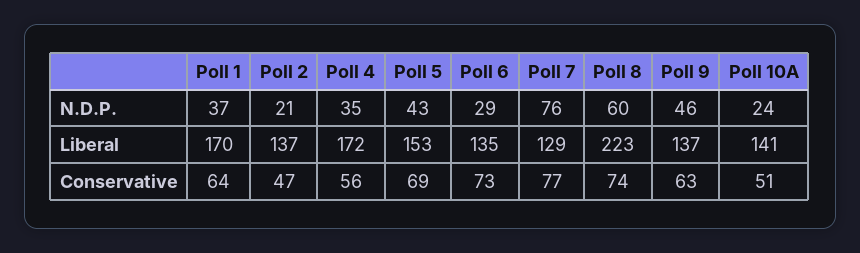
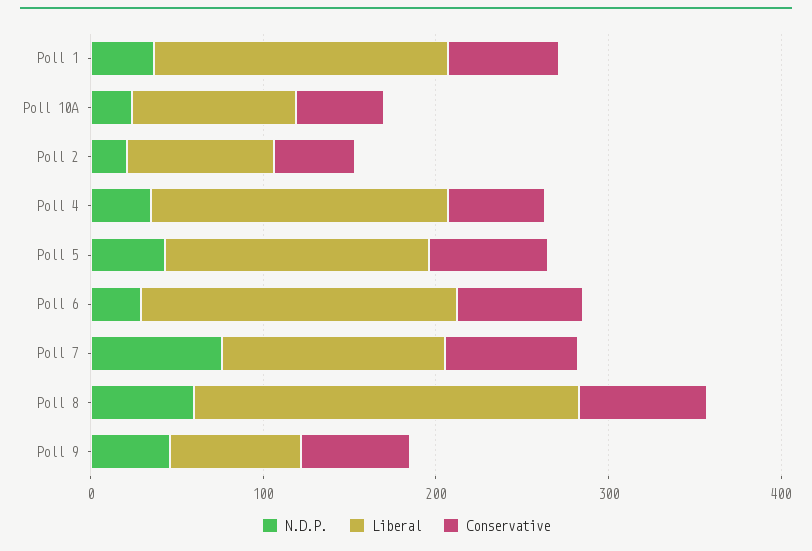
Liberal, Poll 2: 137 -> 80
Liberal, Poll 6: 135 -> 180
Liberal, Poll 9: 137 -> 80
Liberal, Poll 10A: 141 -> 100

